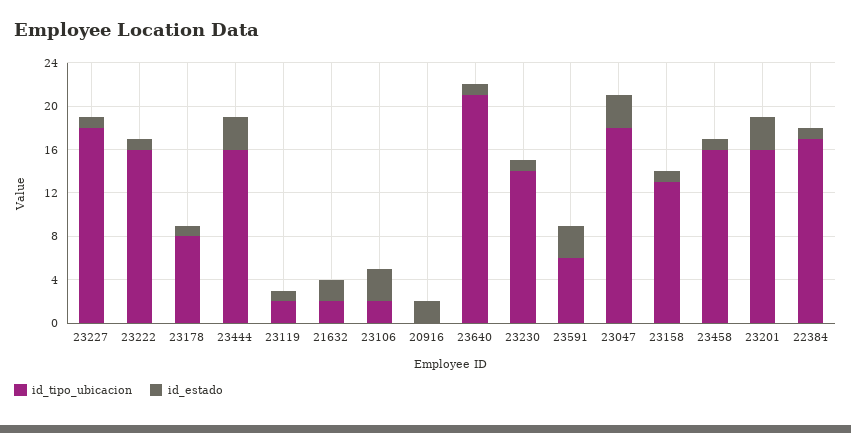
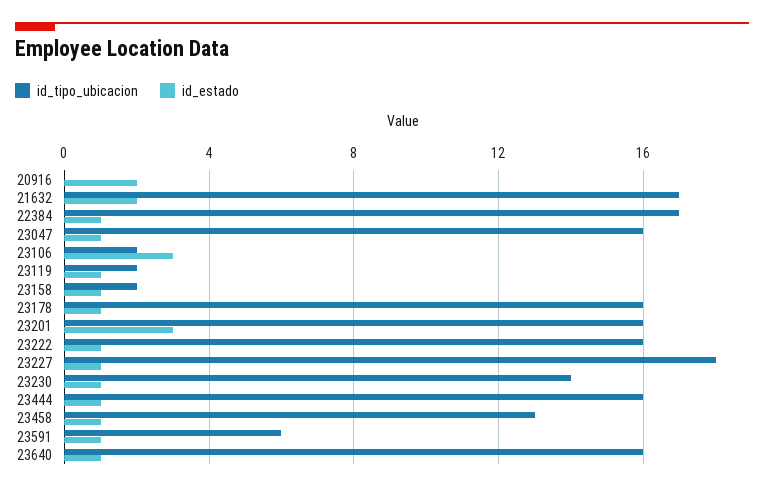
id_tipo_ubicacion, 23178: 8 -> 16
id_estado, 23444: 3 -> 1
id_tipo_ubicacion, 21632: 2 -> 17
id_tipo_ubicacion, 23640: 21 -> 16
id_estado, 23591: 3 -> 1
id_tipo_ubicacion, 23047: 18 -> 16
id_estado, 23047: 3 -> 1
id_tipo_ubicacion, 23158: 13 -> 2
id_tipo_ubicacion, 23458: 16 -> 13

